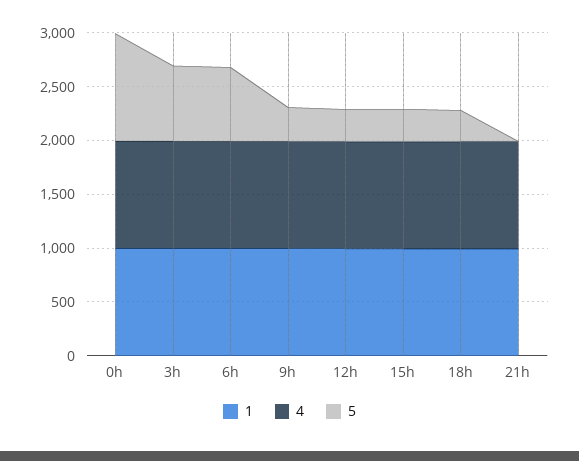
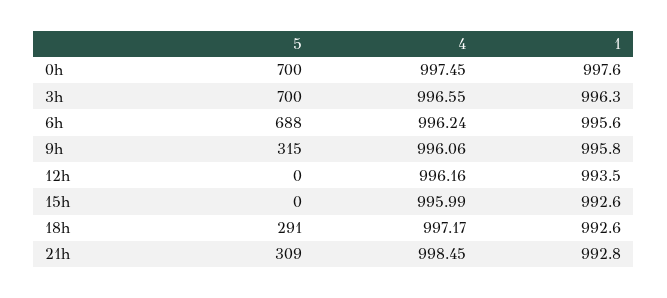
5, 0h: 1000 -> 700
5, 12h: 300 -> 0
5, 15h: 300 -> 0
5, 21h: 0 -> 309

